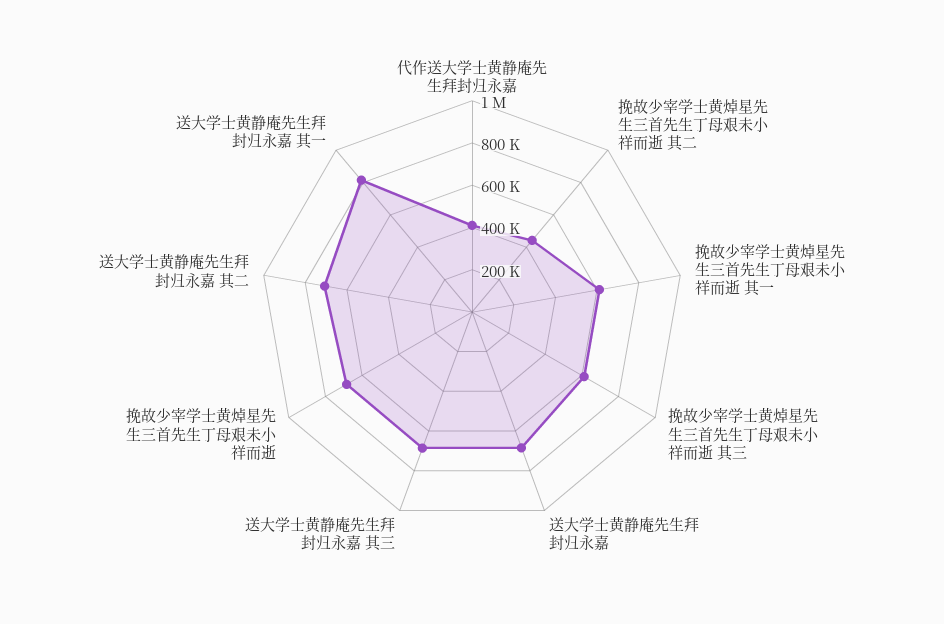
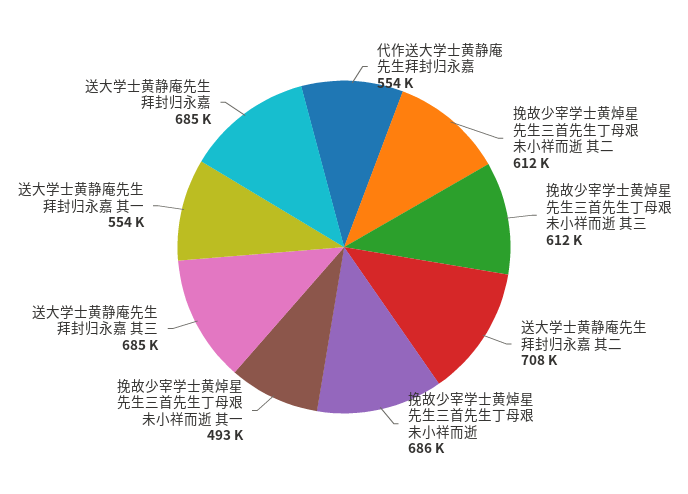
代作送大学士黄静庵先生拜封归永嘉: 400000 -> 554000
挽故少宰学士黄焯星先生三首先生丁母艰未小祥而逝 其二: 450000 -> 612000
挽故少宰学士黄焯星先生三首先生丁母艰未小祥而逝 其一: 600000 -> 493000
送大学士黄静庵先生拜封归永嘉 其一: 800000 -> 554000

